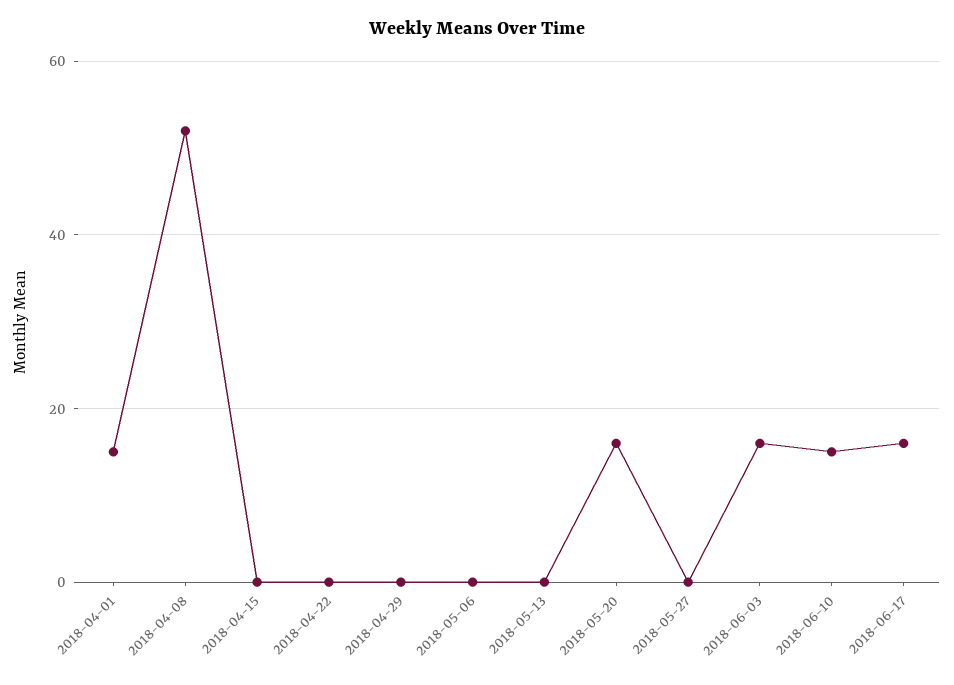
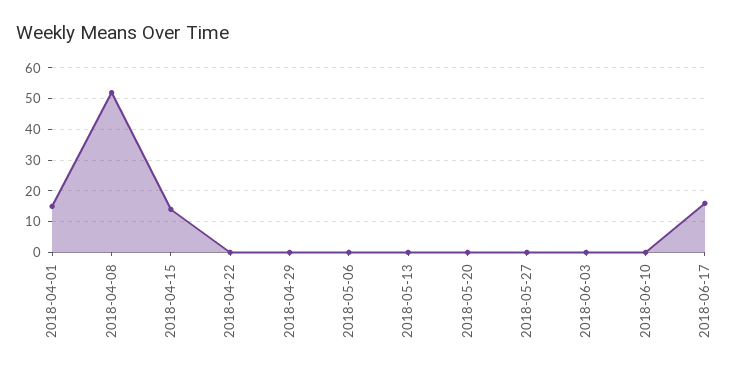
2018-04-15: 0 -> 15
2018-05-20: 15 -> 0
2018-06-03: 15 -> 0
2018-06-10: 15 -> 0

